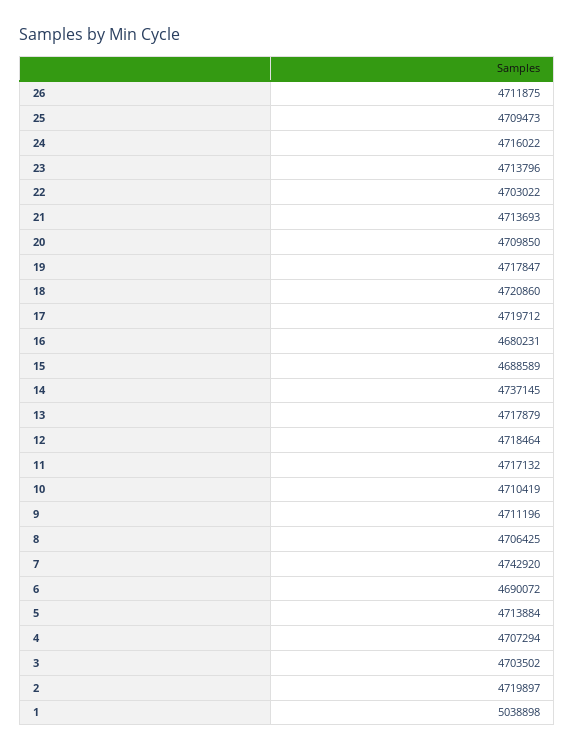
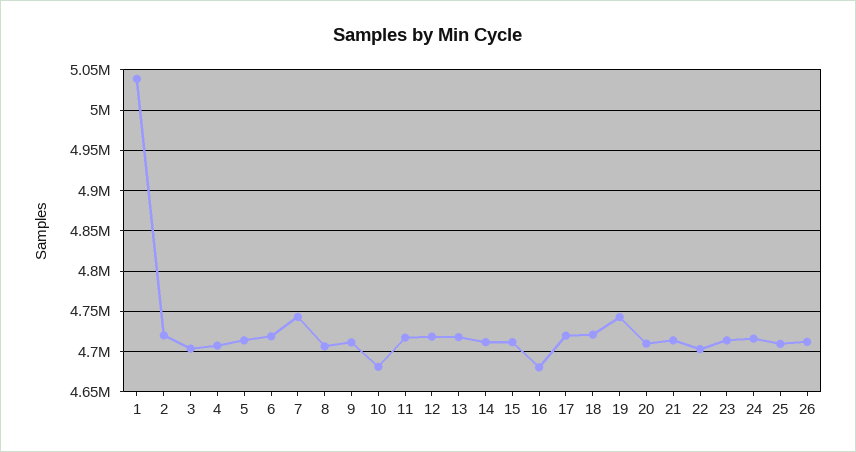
19: 4717847 -> 4740000
15: 4688589 -> 4710000
14: 4737145 -> 4710000
10: 4710419 -> 4680000
6: 4690072 -> 4720000

